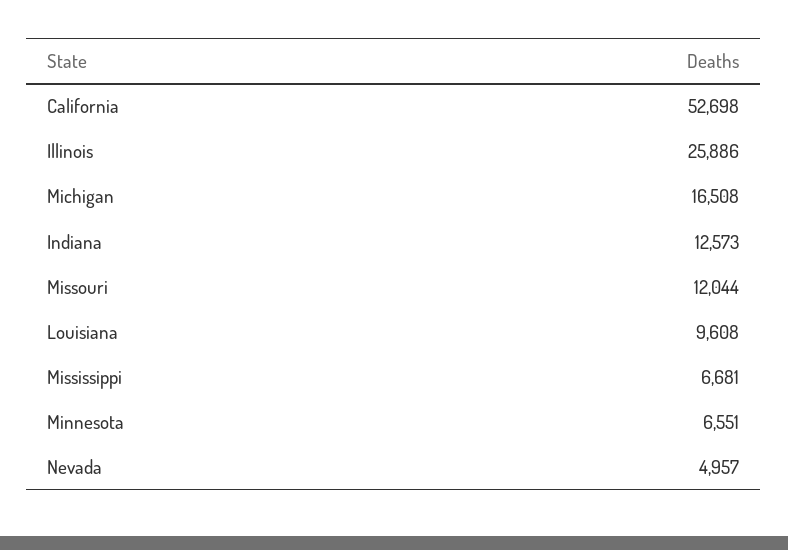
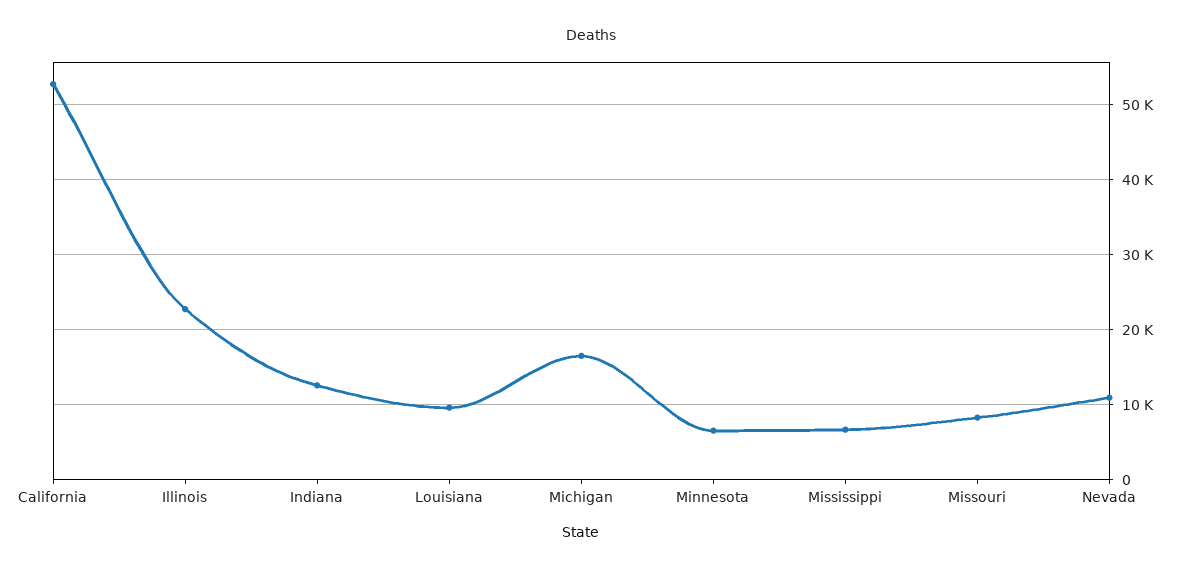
Illinois: 25886 -> 23000
Missouri: 12044 -> 8000
Nevada: 4957 -> 11000

